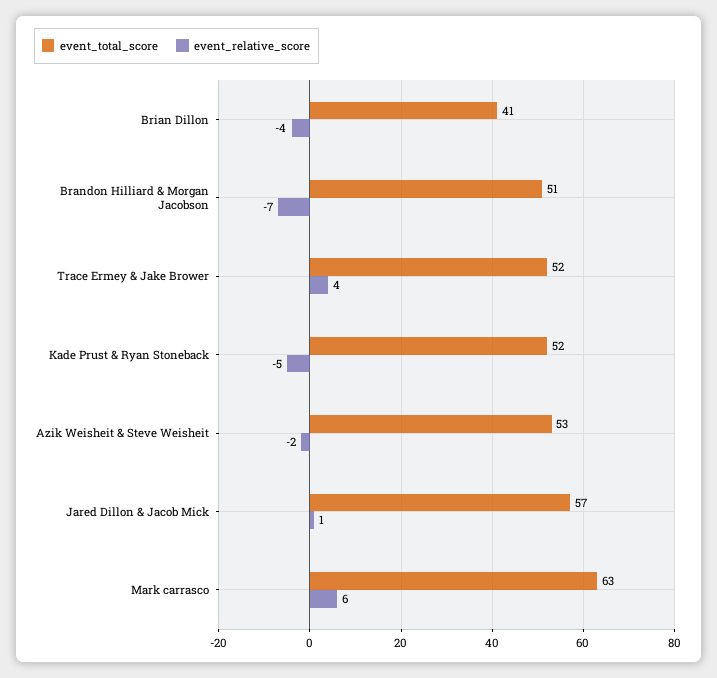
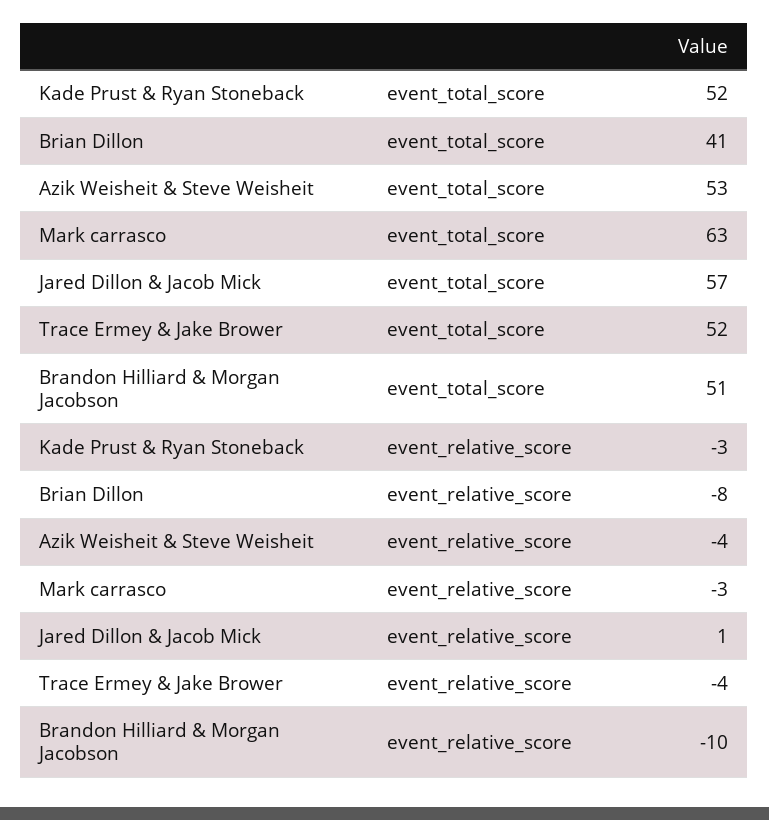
event_relative_score, Brian Dillon: -4 -> -8
event_relative_score, Brandon Hilliard & Morgan Jacobson: -7 -> -10
event_relative_score, Trace Ermey & Jake Brower: 4 -> -4
event_relative_score, Kade Prust & Ryan Stoneback: -5 -> -3
event_relative_score, Azik Weisheit & Steve Weisheit: -2 -> -4
event_relative_score, Mark carrasco: 6 -> -3

